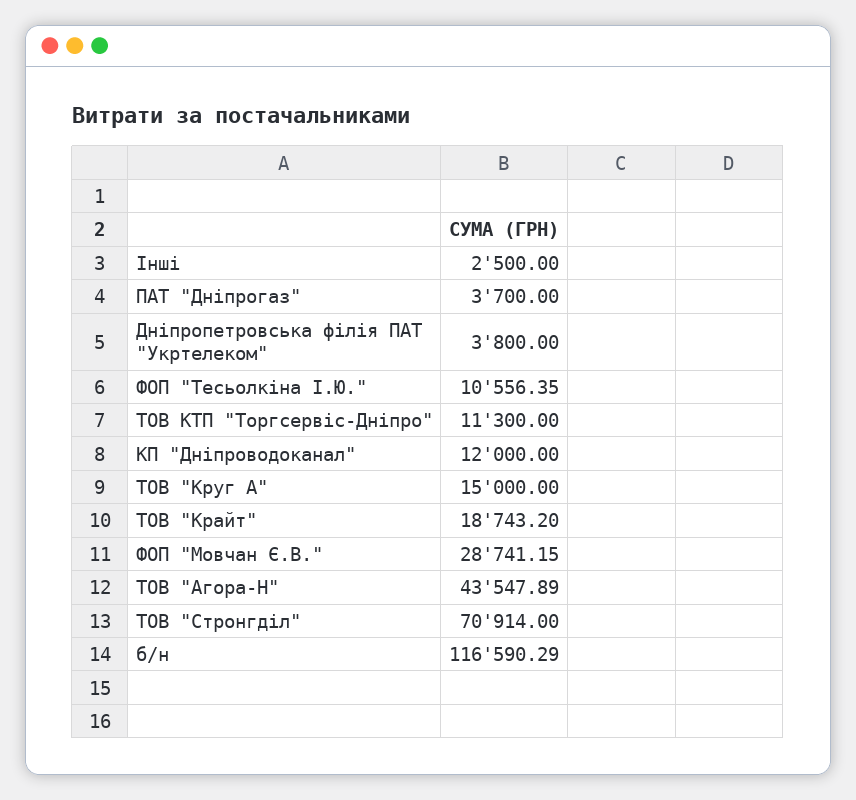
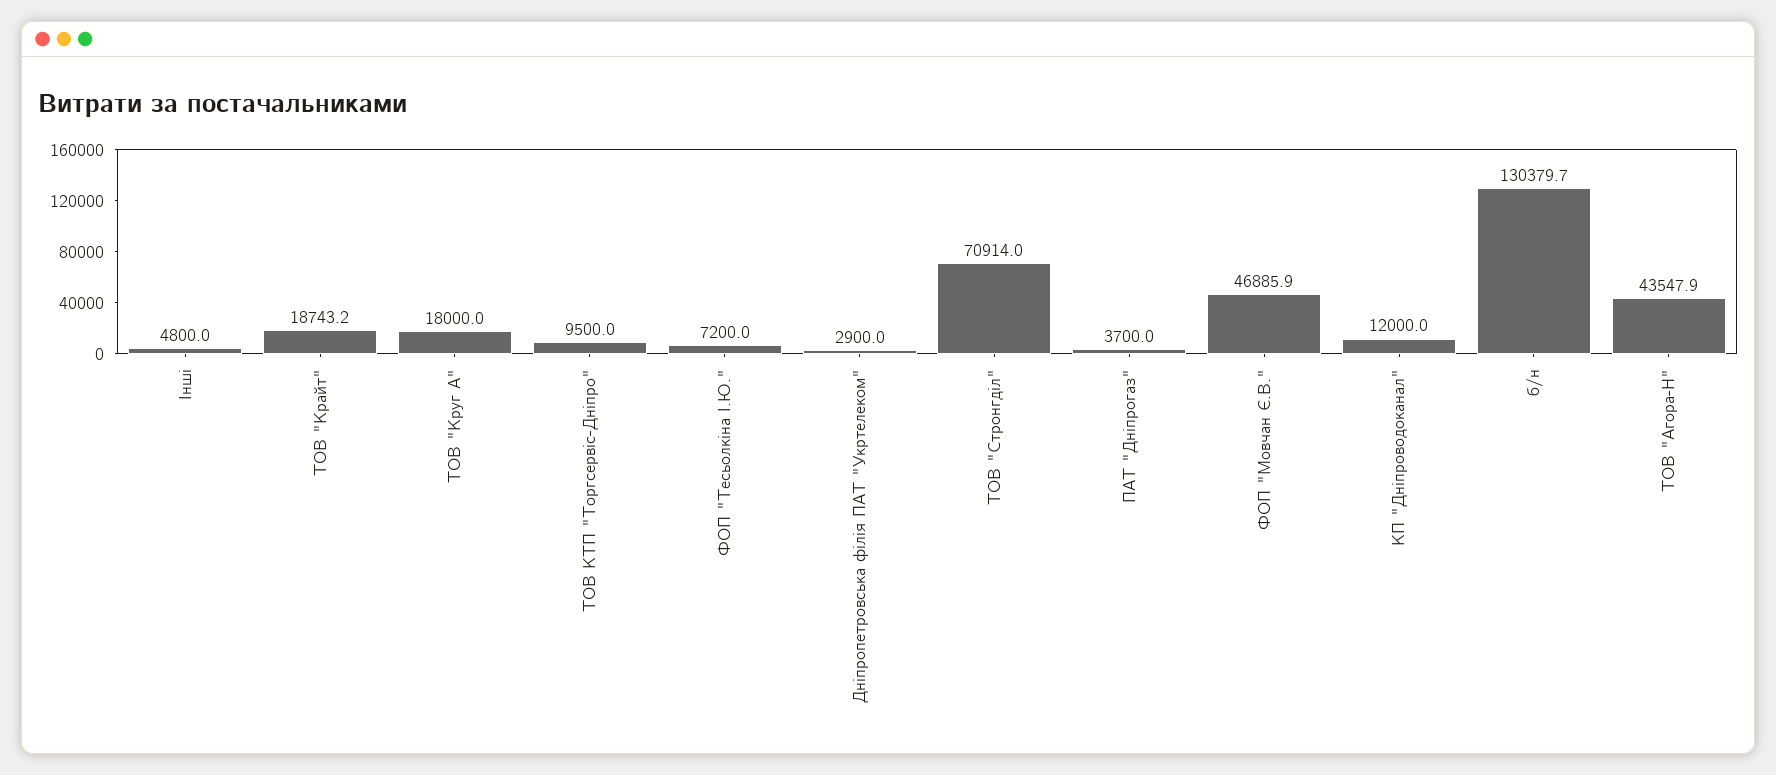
Інші: 2500 -> 4800
Дніпропетровська філія ПАТ "Укртелеком": 3800 -> 2900
ФОП "Тесьолкіна І.Ю.": 10556.35 -> 7200
ТОВ КТП "Торгсервіс-Дніпро": 11300 -> 9500
ТОВ "Круг А": 15000 -> 18000
ФОП "Мовчан Є.В.": 28741.15 -> 46885.9
б/н: 116590.29 -> 130379.7

